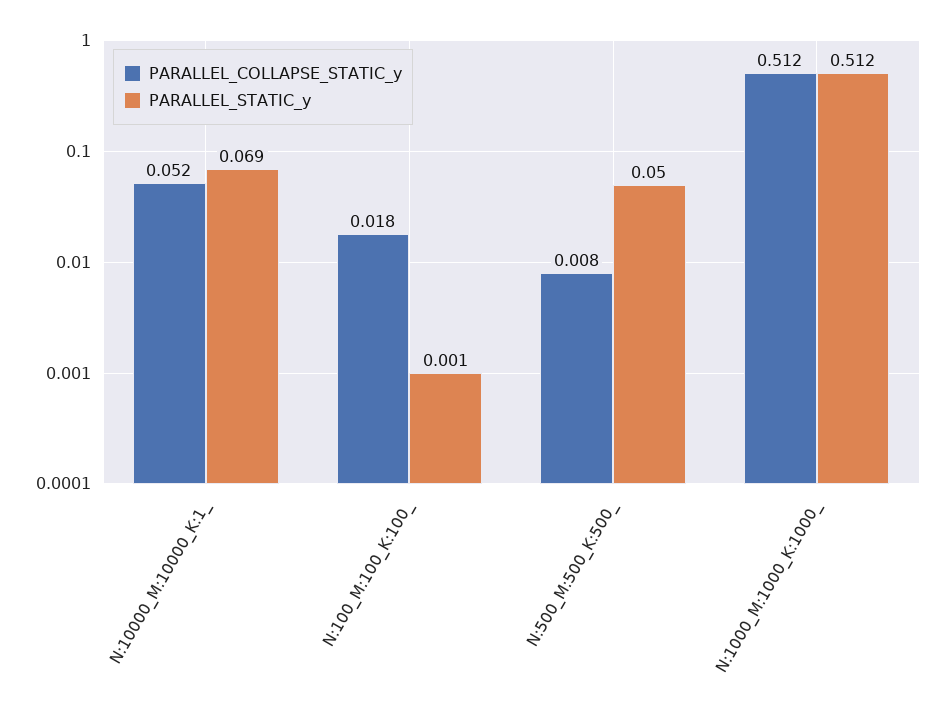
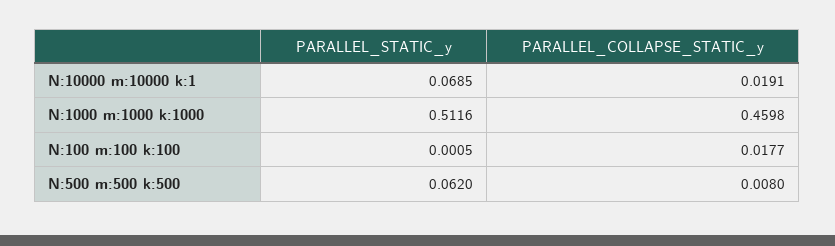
PARALLEL_COLLAPSE_STATIC_y, N:10000_M:10000_K:1_: 0.052 -> 0.0191
PARALLEL_STATIC_y, N:500_M:500_K:500_: 0.05 -> 0.062
PARALLEL_COLLAPSE_STATIC_y, N:1000_M:1000_K:1000_: 0.512 -> 0.4598

